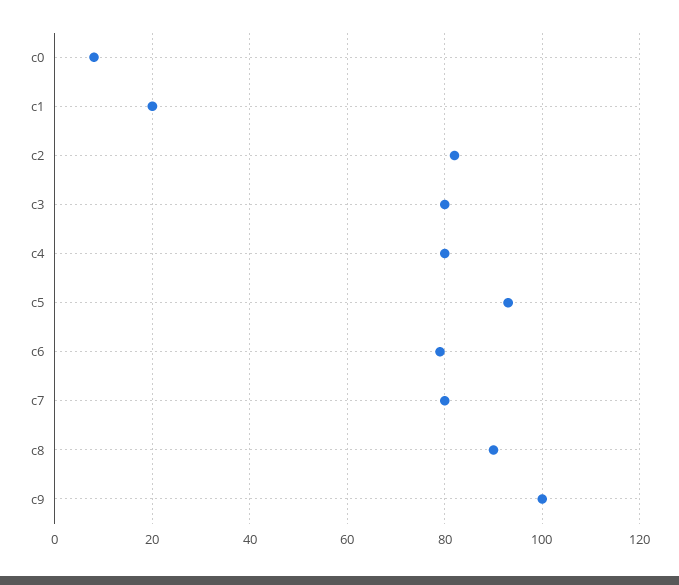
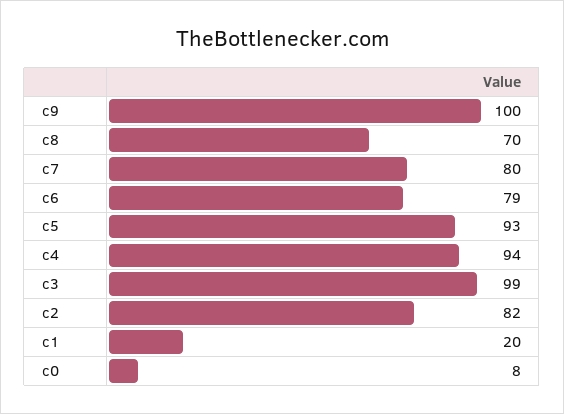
c3: 80 -> 99
c4: 80 -> 94
c8: 90 -> 70

